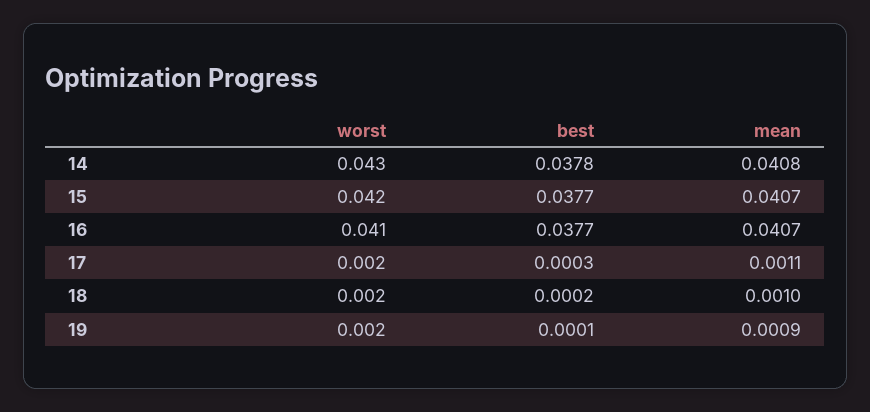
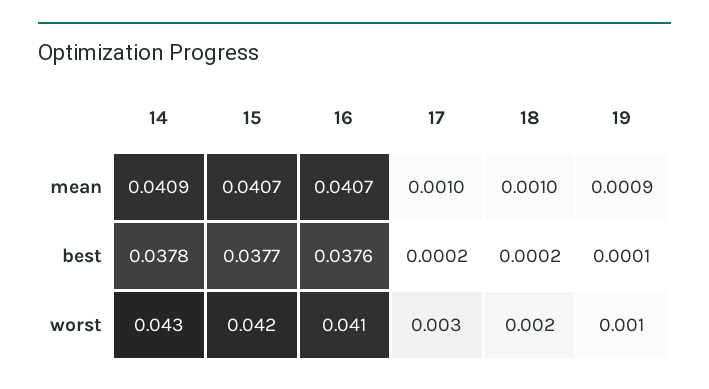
mean, 14: 0.0408 -> 0.0409
best, 16: 0.0377 -> 0.0376
worst, 17: 0.002 -> 0.003
best, 17: 0.0003 -> 0.0002
mean, 17: 0.0011 -> 0.001
worst, 19: 0.002 -> 0.001

